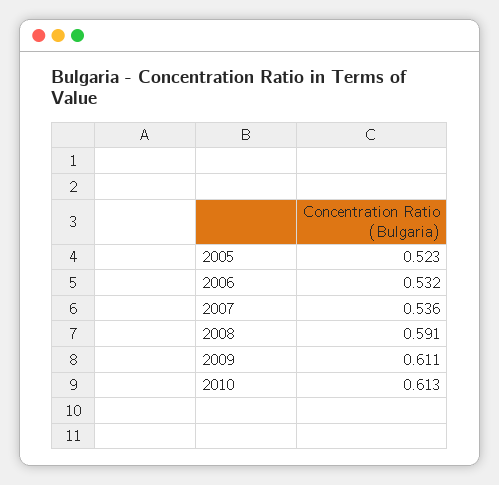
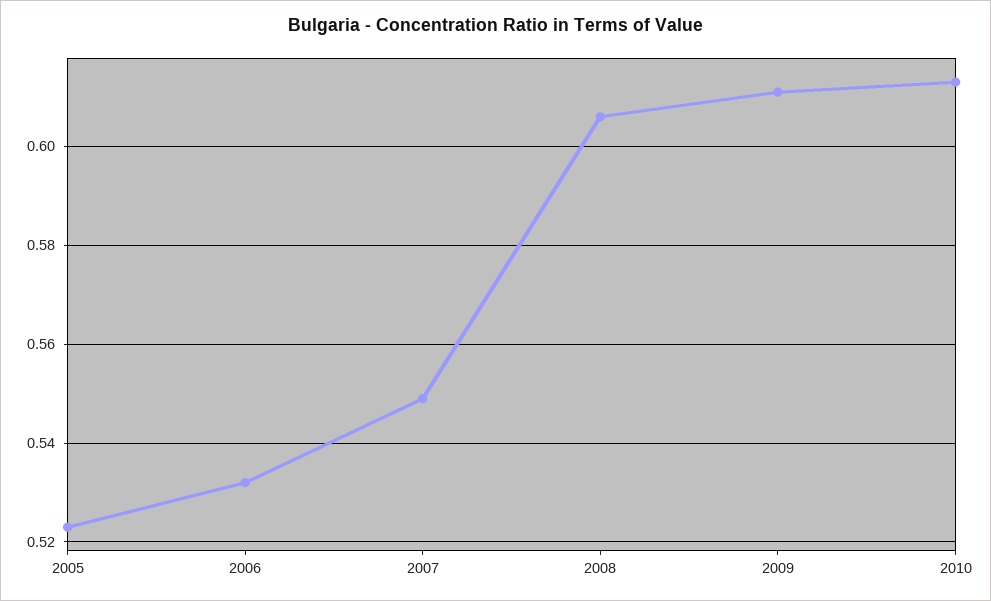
2007: 0.536 -> 0.55
2008: 0.591 -> 0.605

